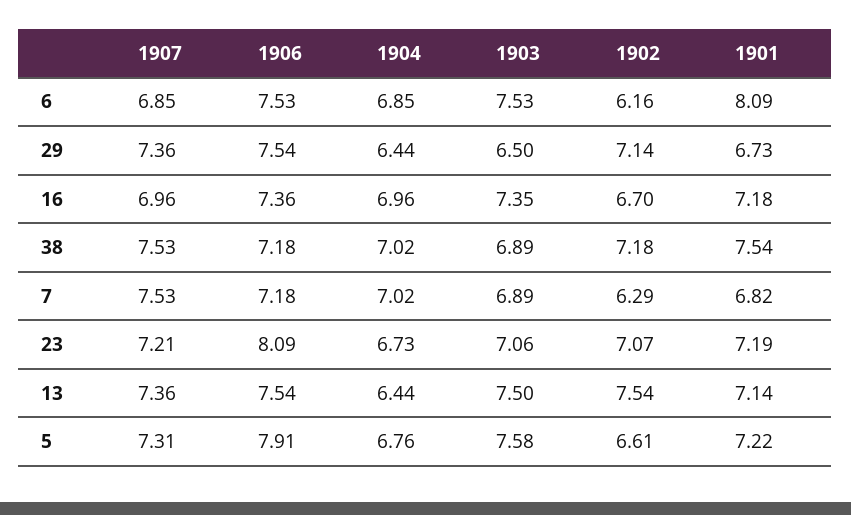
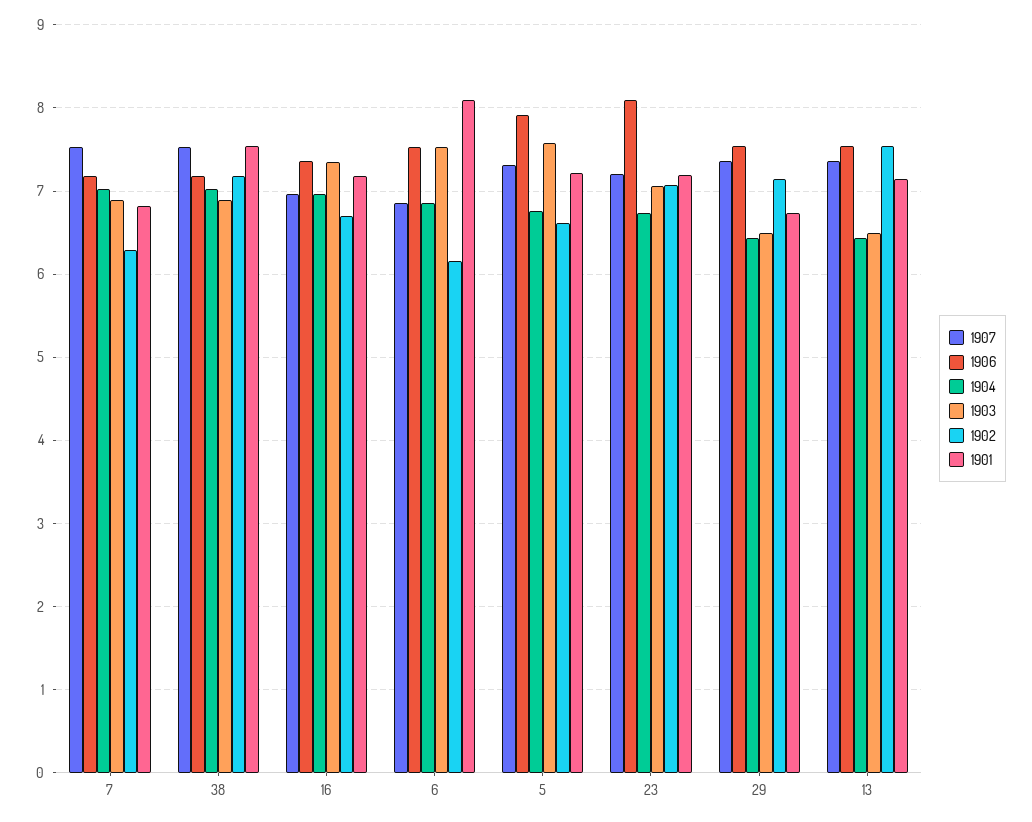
1903, 13: 7.5 -> 6.5

